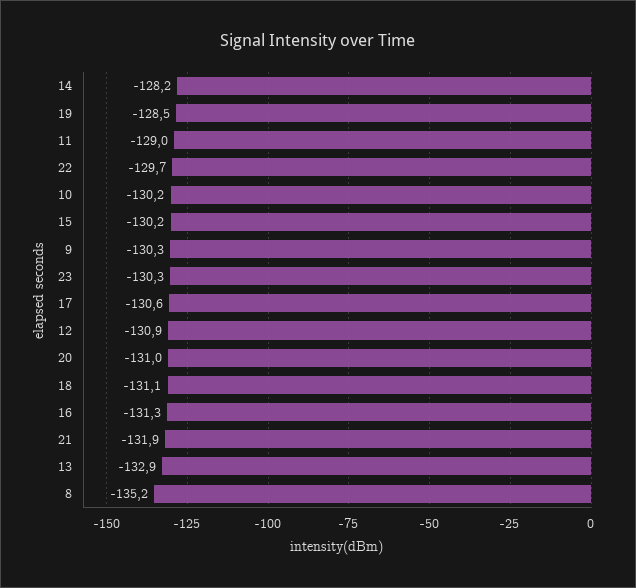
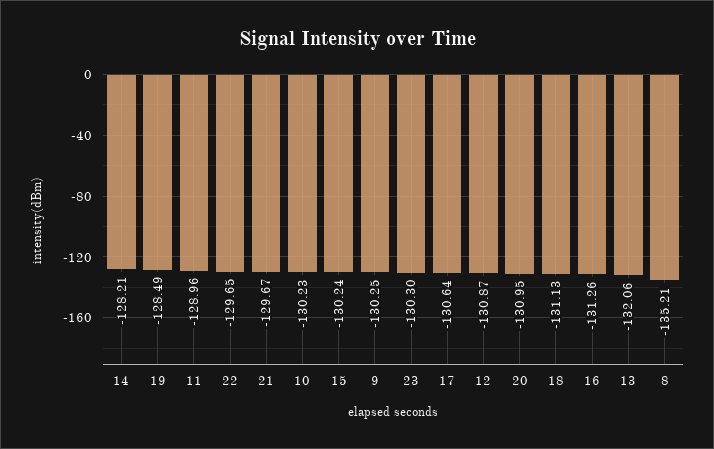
21: -131.9 -> -129.67
13: -132.9 -> -132.06

